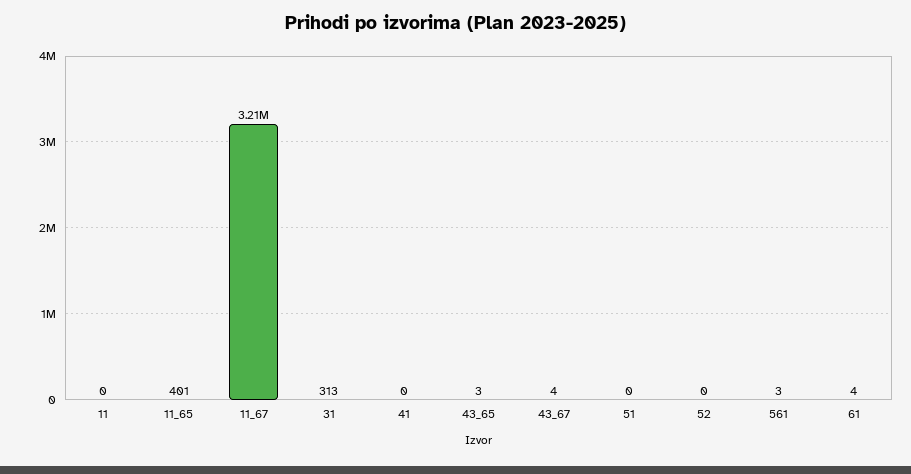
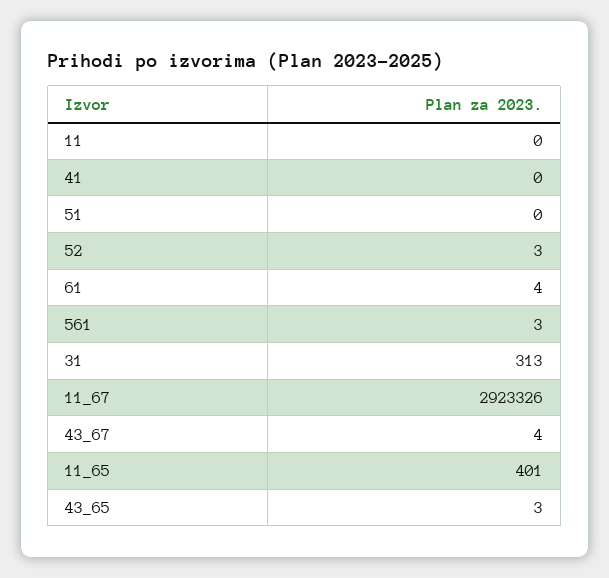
11_67: 3210000 -> 2923326
52: 0 -> 3

